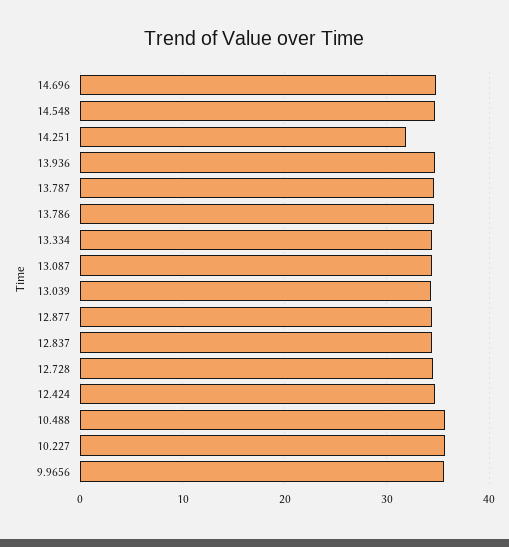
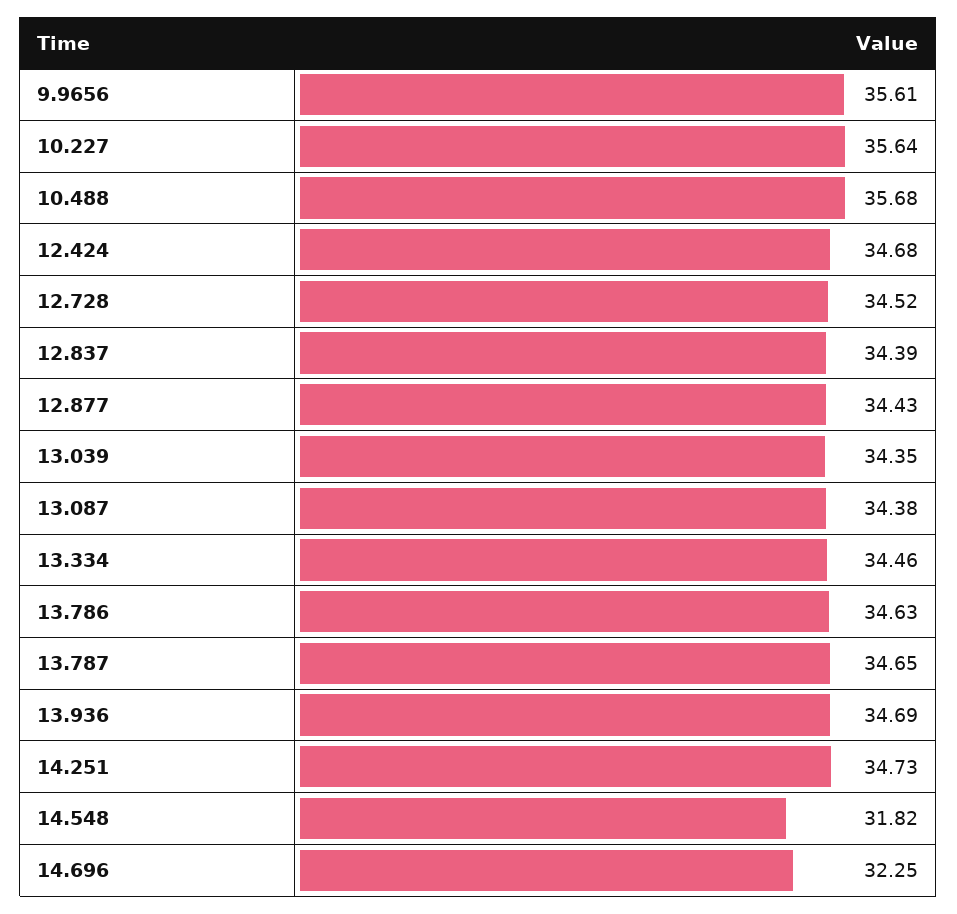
14.696: 35 -> 32.25
14.548: 35 -> 31.82
14.251: 32 -> 34.73

